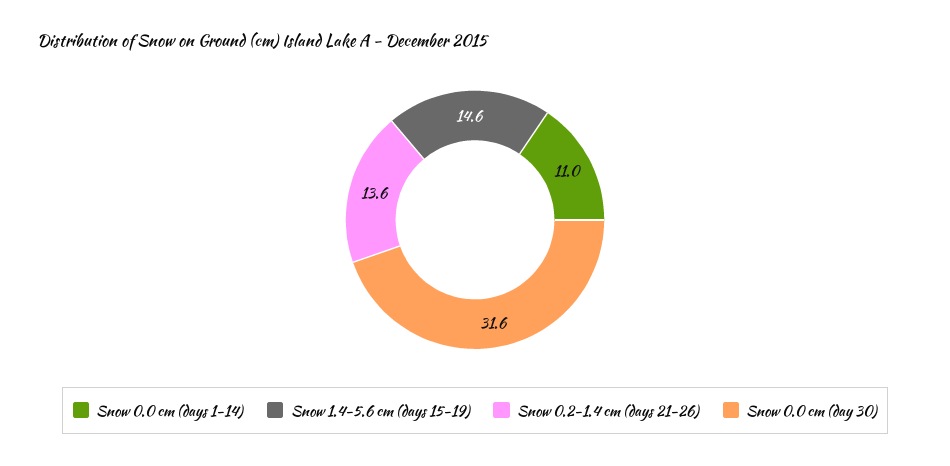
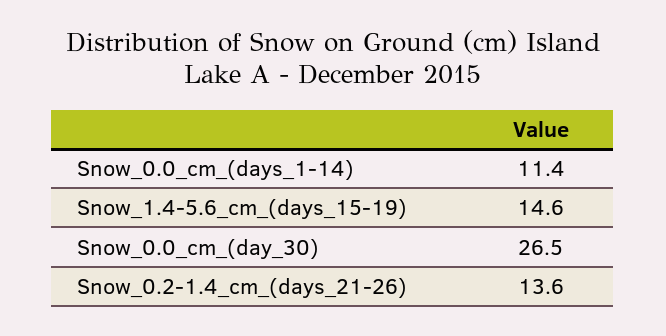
Snow 0.0 cm (days 1-14): 11 -> 11.4
Snow 0.0 cm (day 30): 31.6 -> 26.5

